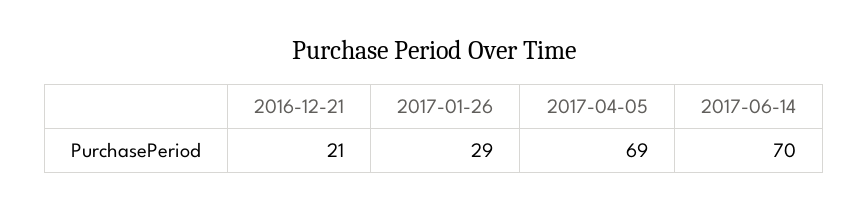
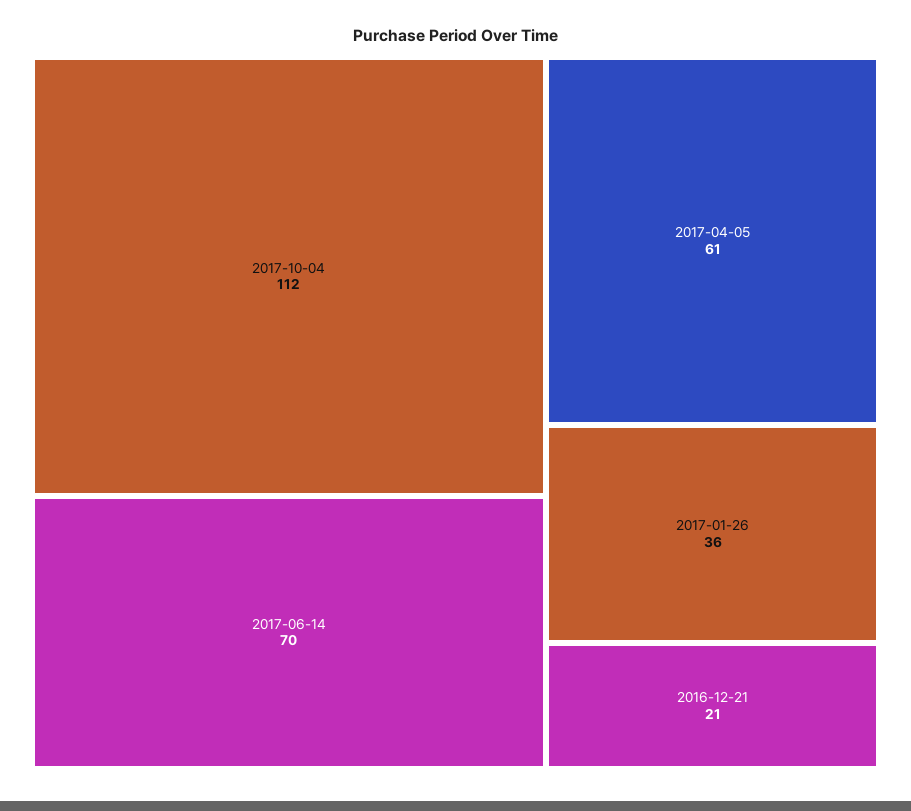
2017-01-26: 29 -> 36
2017-04-05: 69 -> 61
2017-10-04: none -> 112

